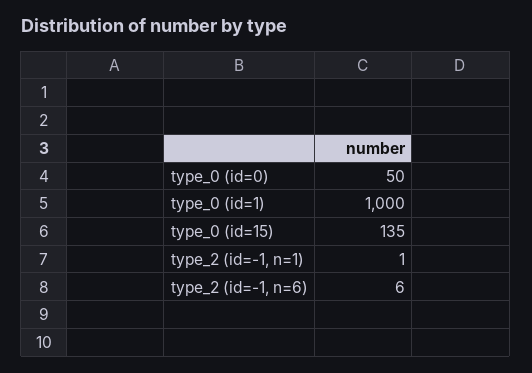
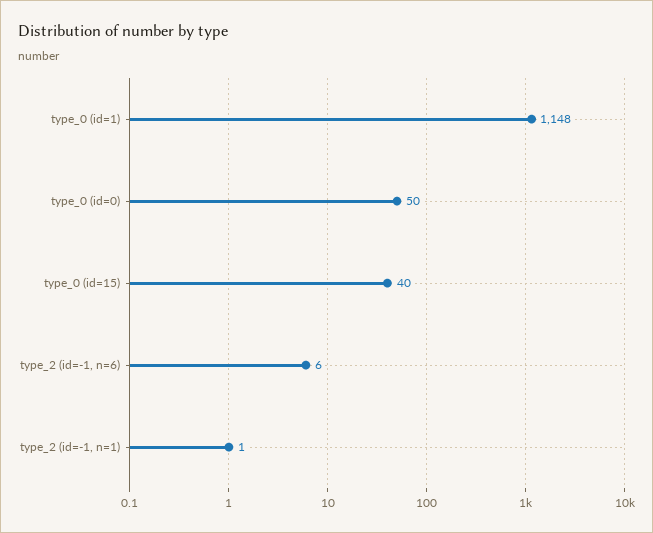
type_0 (id=1): 1000 -> 1148
type_0 (id=15): 135 -> 40

